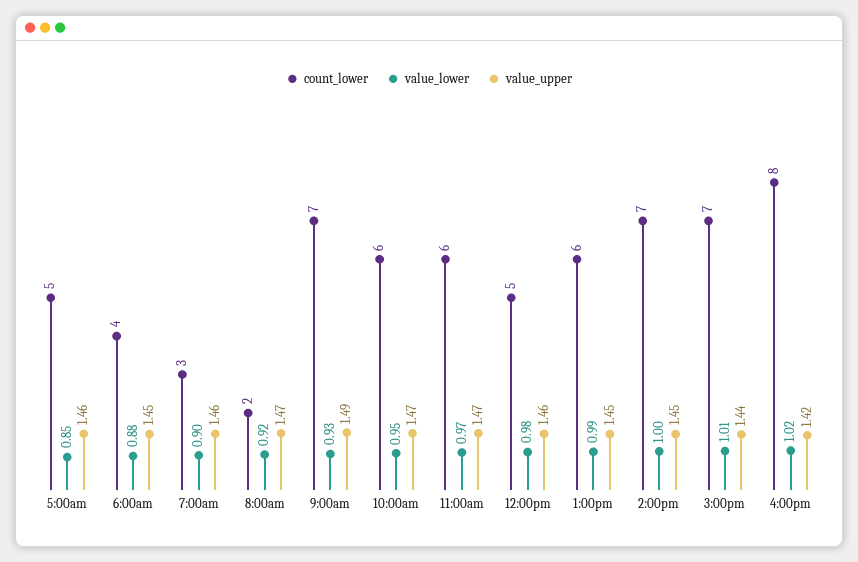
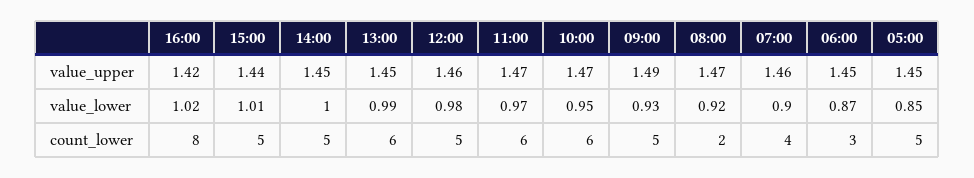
value_upper, 5:00am: 1.46 -> 1.45
count_lower, 6:00am: 4 -> 3
value_lower, 6:00am: 0.88 -> 0.87
count_lower, 7:00am: 3 -> 4
count_lower, 9:00am: 7 -> 5
count_lower, 2:00pm: 7 -> 5
count_lower, 3:00pm: 7 -> 5

